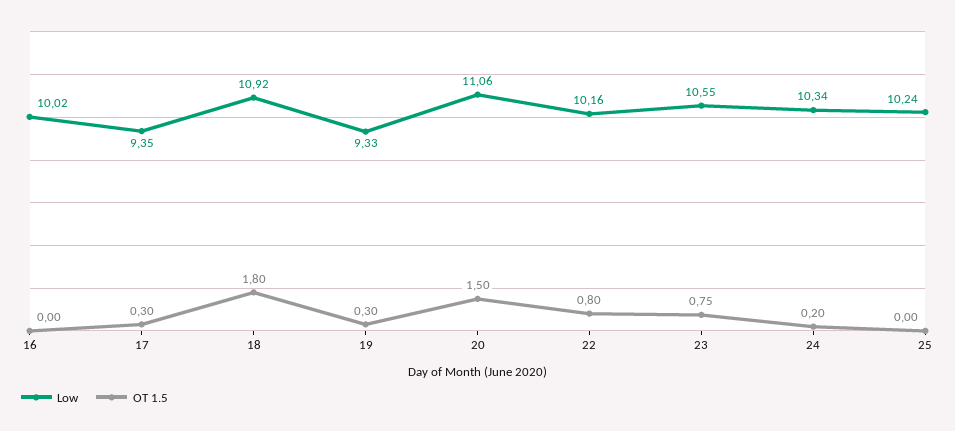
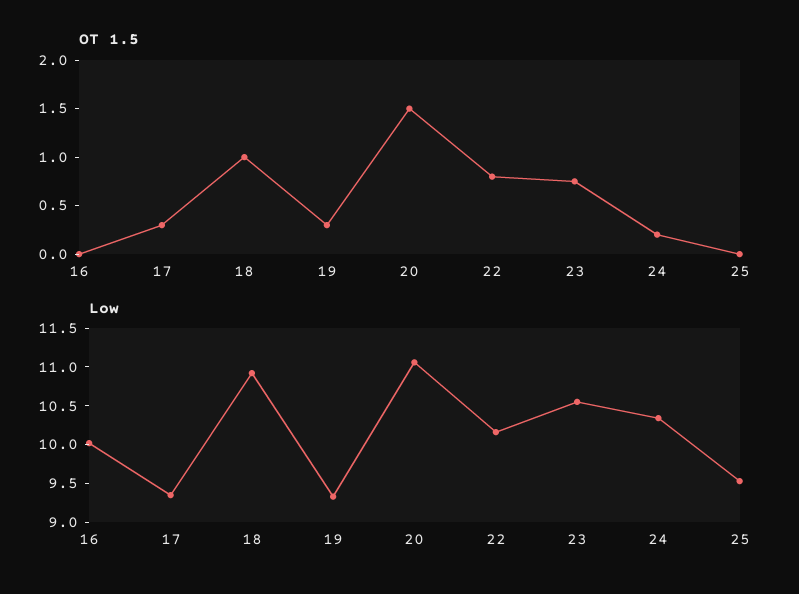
OT 1.5, 18: 1.8 -> 1
Low, 25: 10.24 -> 9.5

